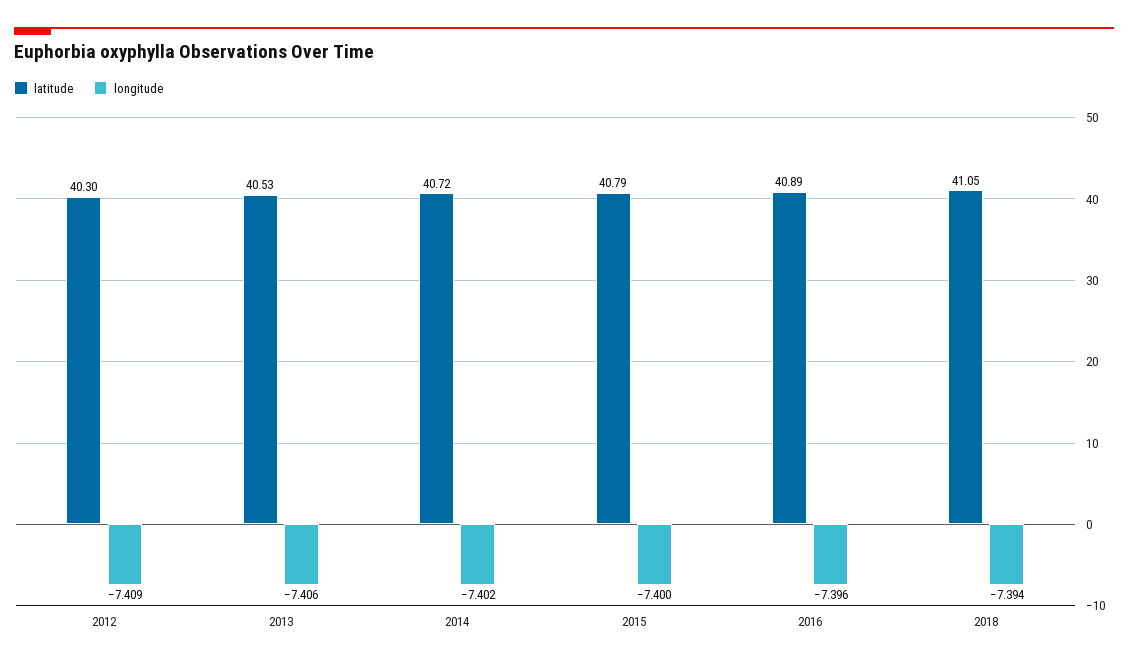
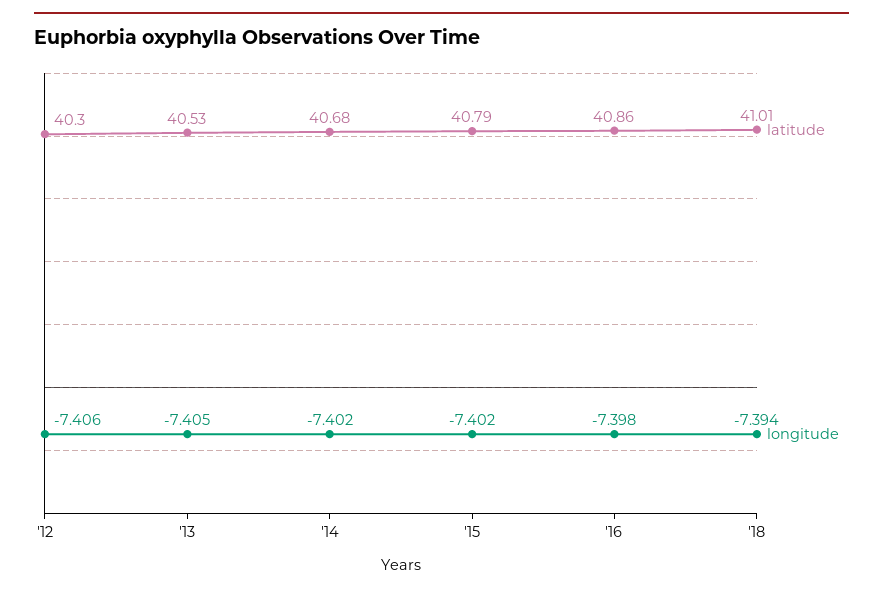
longitude, 2012: -7.409 -> -7.406
longitude, 2013: -7.406 -> -7.405
latitude, 2014: 40.72 -> 40.68
longitude, 2015: -7.4 -> -7.402
latitude, 2016: 40.89 -> 40.86
longitude, 2016: -7.396 -> -7.398
latitude, 2018: 41.05 -> 41.01

